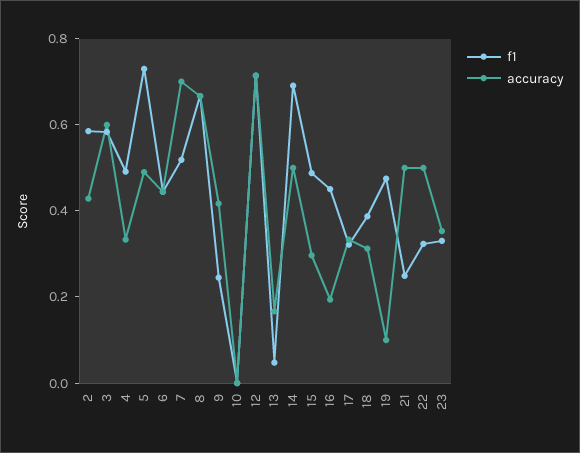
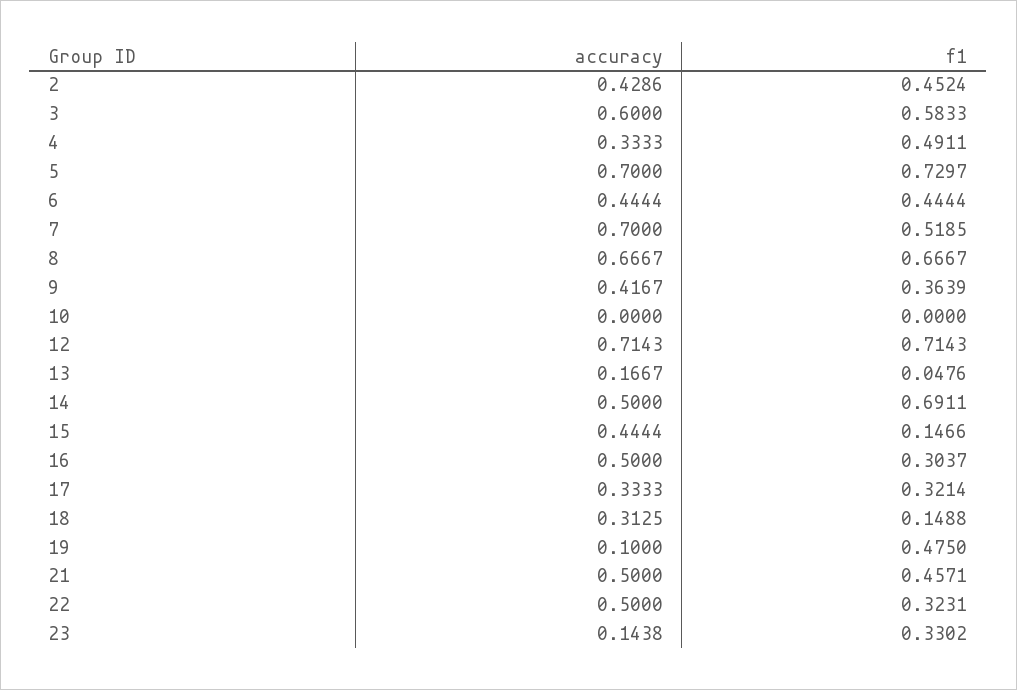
f1, 2: 0.6 -> 0.4524
accuracy, 5: 0.5 -> 0.7
f1, 9: 0.25 -> 0.3639
f1, 15: 0.5 -> 0.1466
accuracy, 15: 0.3 -> 0.4444
f1, 16: 0.45 -> 0.3037
accuracy, 16: 0.2 -> 0.5
f1, 18: 0.4 -> 0.1488
f1, 21: 0.25 -> 0.4571
accuracy, 23: 0.35 -> 0.1438

